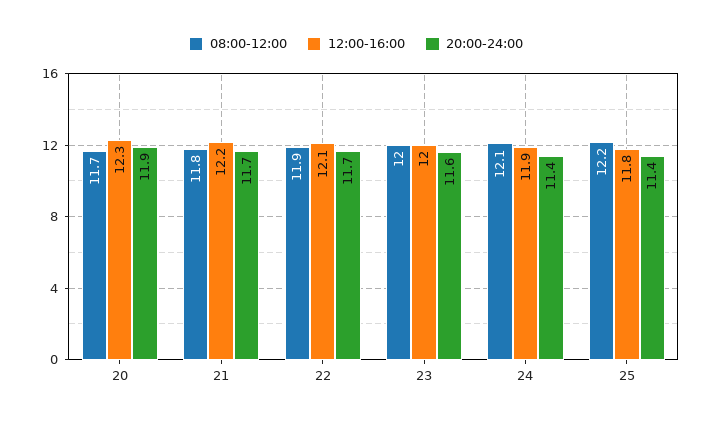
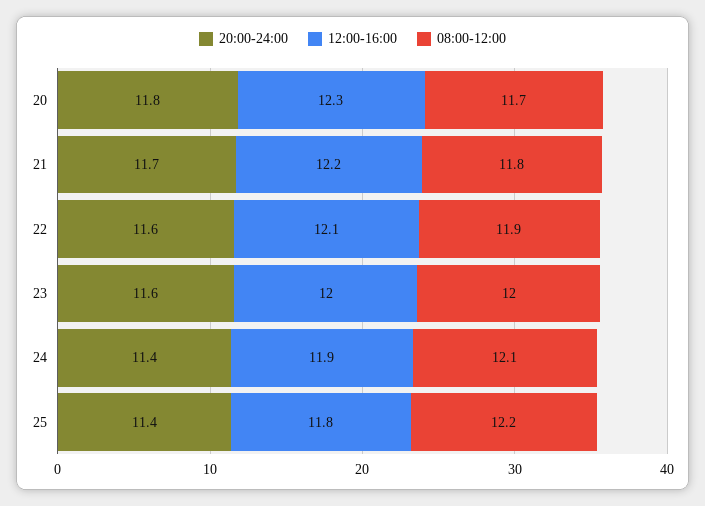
20:00-24:00, 20: 11.9 -> 11.8
20:00-24:00, 22: 11.7 -> 11.6

